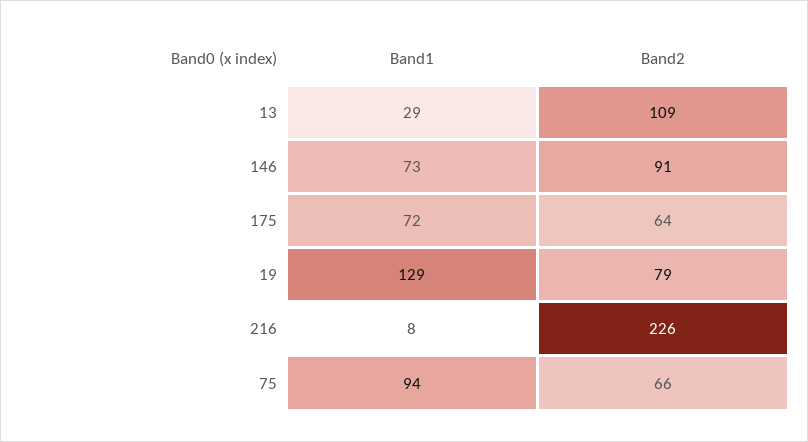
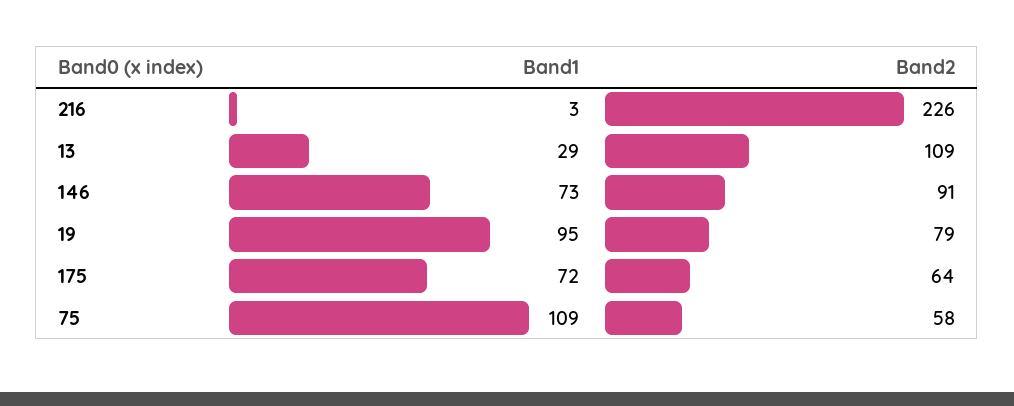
Band1, 19: 129 -> 95
Band1, 216: 8 -> 3
Band1, 75: 94 -> 109
Band2, 75: 66 -> 58

